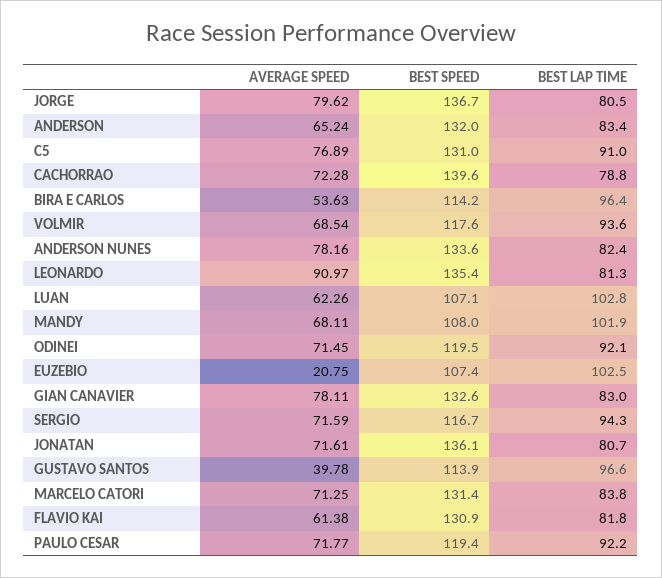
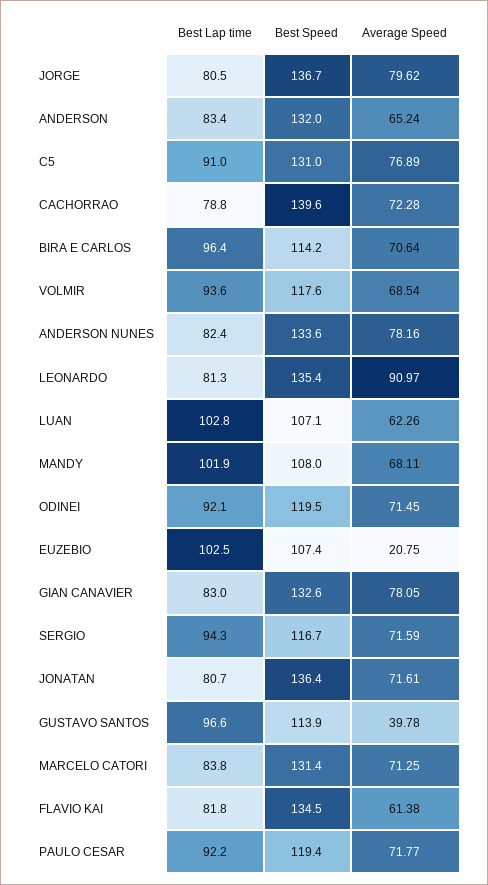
AVERAGE SPEED, BIRA E CARLOS: 53.63 -> 70.64
AVERAGE SPEED, GIAN CANAVIER: 78.11 -> 78.05
BEST SPEED, JONATAN: 136.1 -> 136.4
BEST SPEED, FLAVIO KAI: 130.9 -> 134.5

